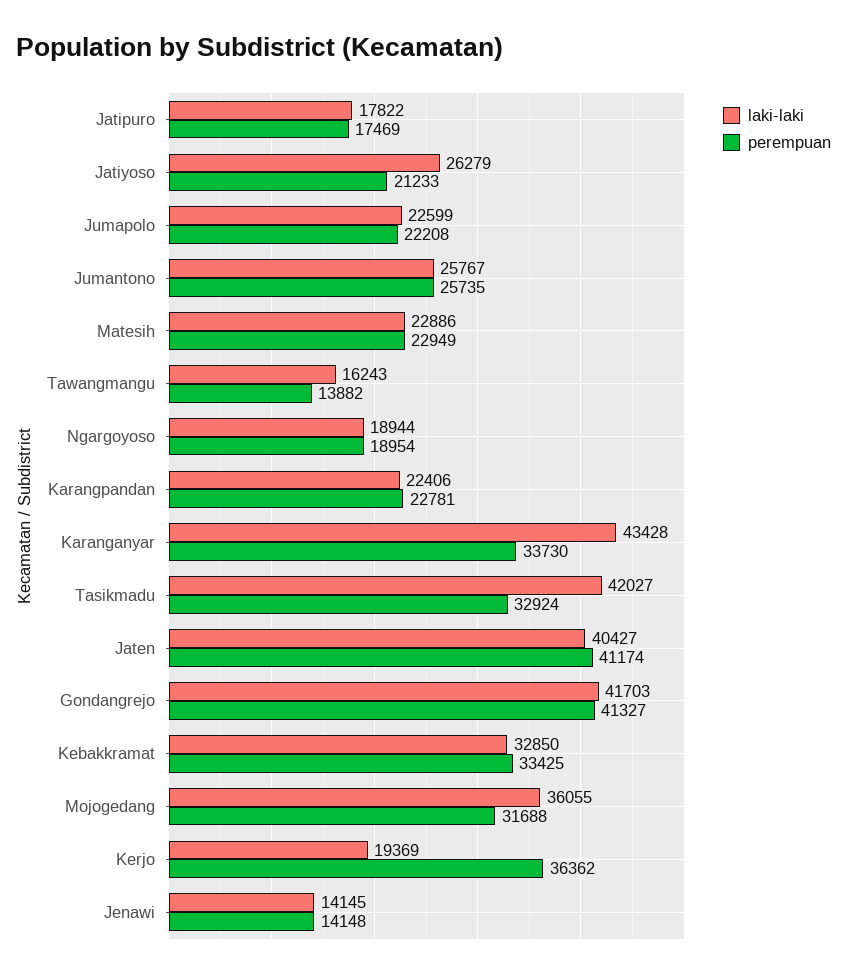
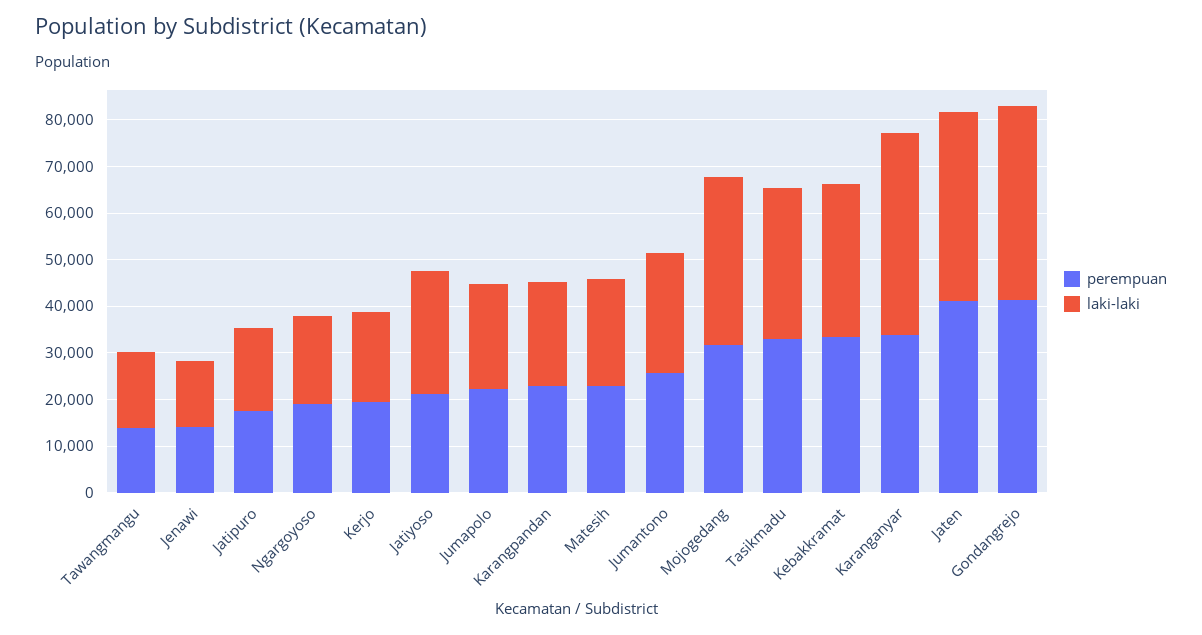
laki-laki, Tasikmadu: 42027 -> 32000
perempuan, Kerjo: 36362 -> 20000

